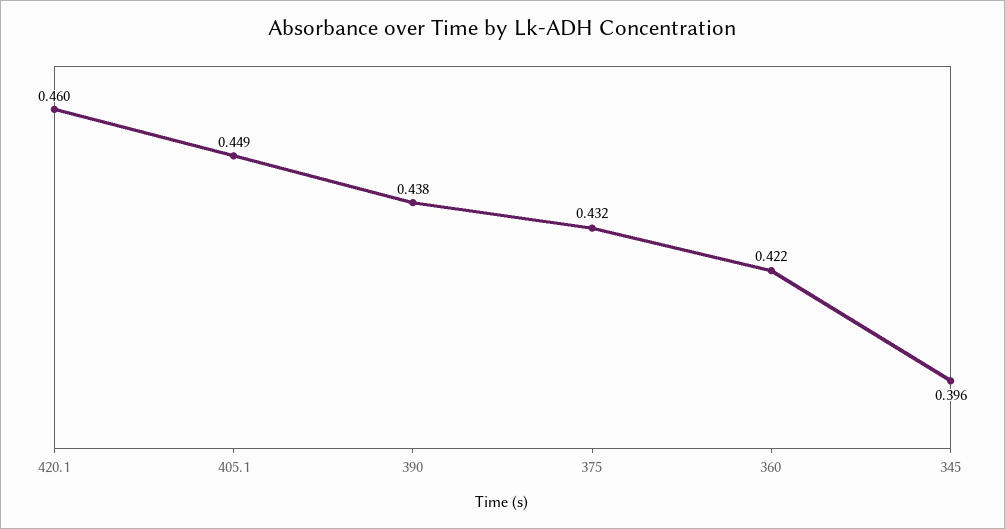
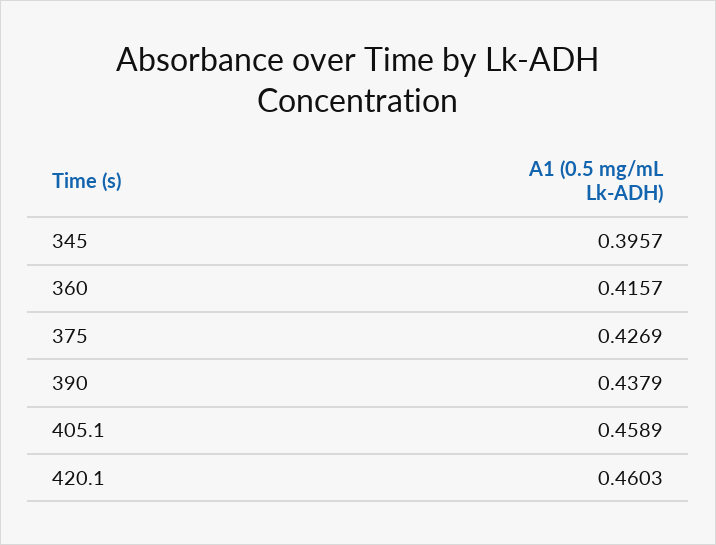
405.1: 0.449 -> 0.4589
375: 0.432 -> 0.4269
360: 0.422 -> 0.4157

